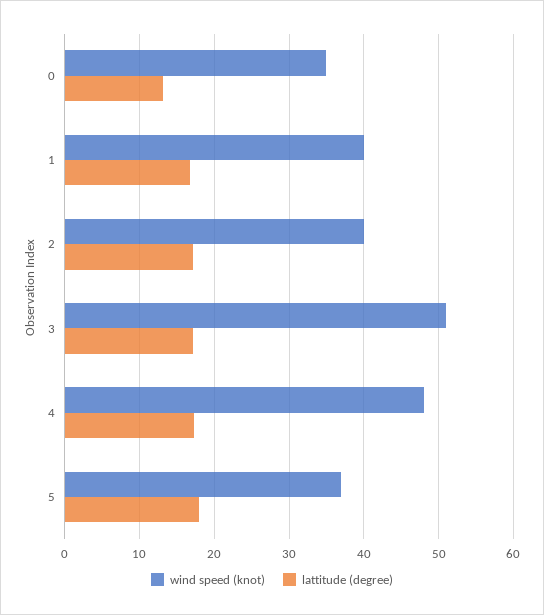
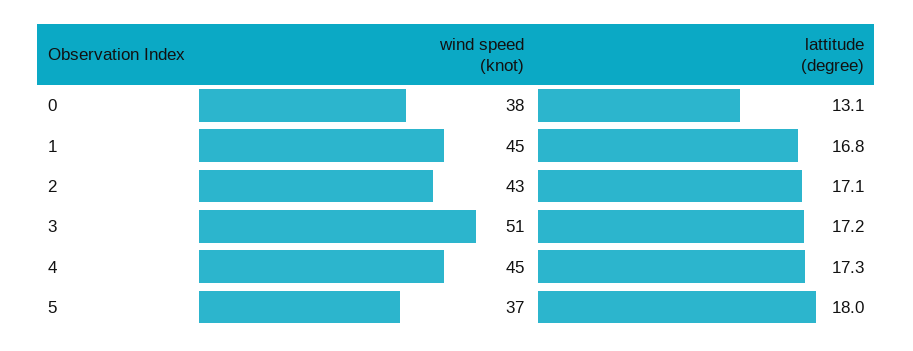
wind speed (knot), 0: 35 -> 38
wind speed (knot), 1: 40 -> 45
wind speed (knot), 2: 40 -> 43
wind speed (knot), 4: 48 -> 45

